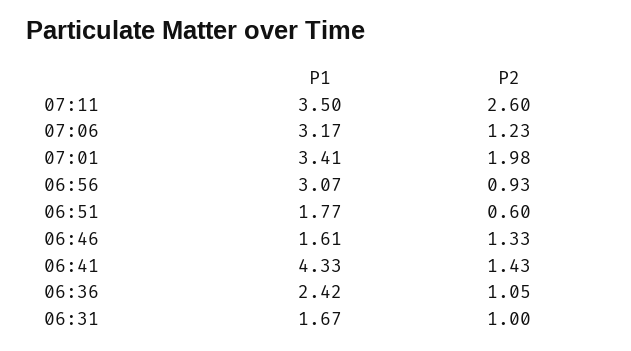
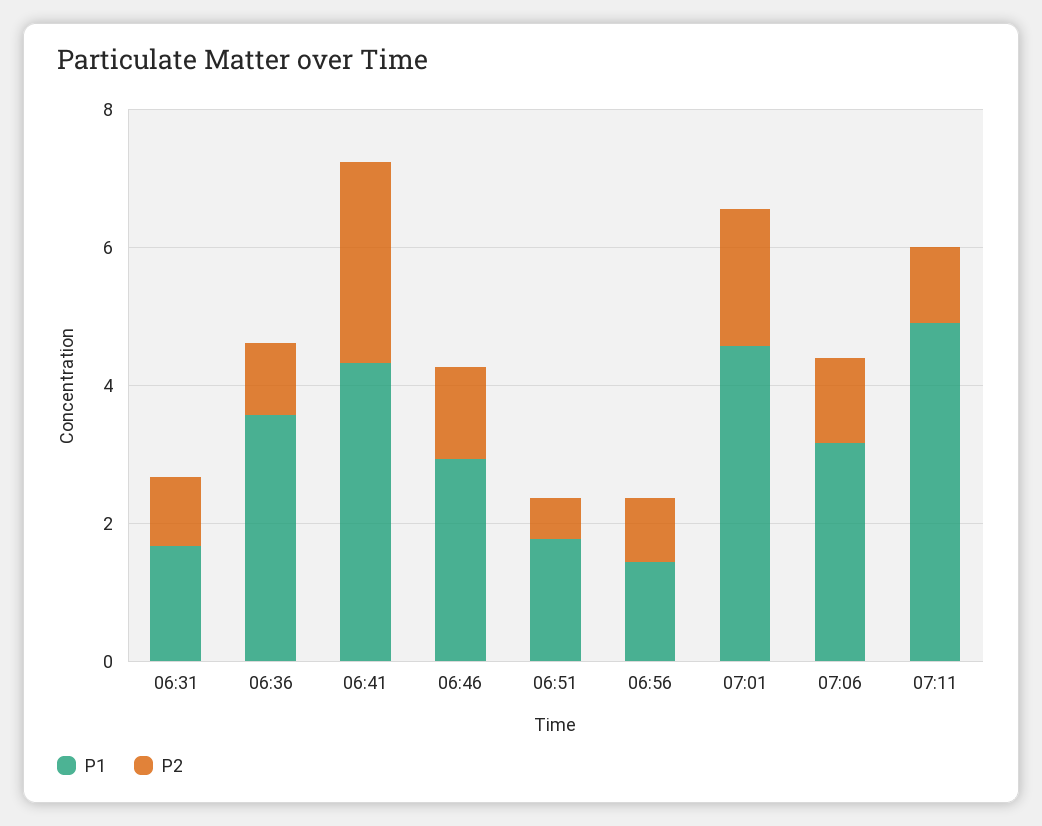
P1, 07:11: 3.5 -> 5
P2, 07:11: 2.6 -> 1
P1, 07:01: 3.41 -> 4.5
P1, 06:56: 3.07 -> 1.5
P1, 06:46: 1.61 -> 3
P2, 06:41: 1.43 -> 3
P1, 06:36: 2.42 -> 3.5

